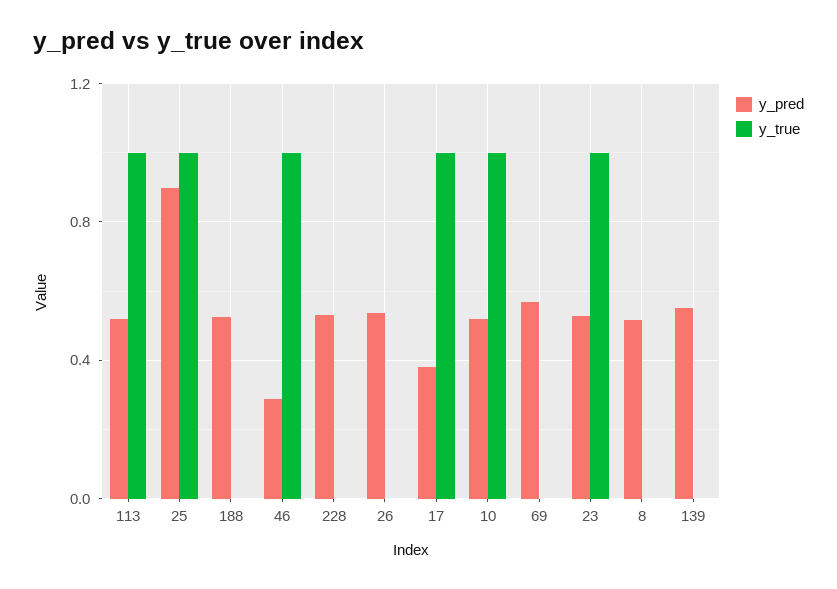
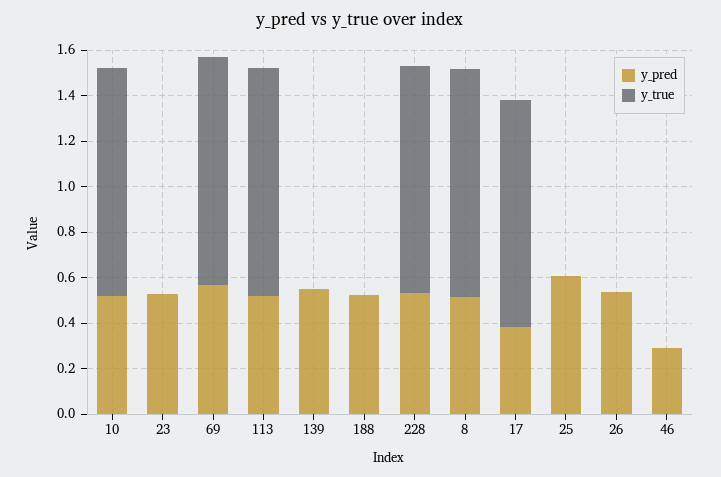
y_pred, 25: 0.9 -> 0.6
y_true, 25: 1 -> 0
y_true, 46: 1 -> 0
y_true, 228: 0 -> 1
y_true, 69: 0 -> 1
y_true, 23: 1 -> 0
y_true, 8: 0 -> 1

